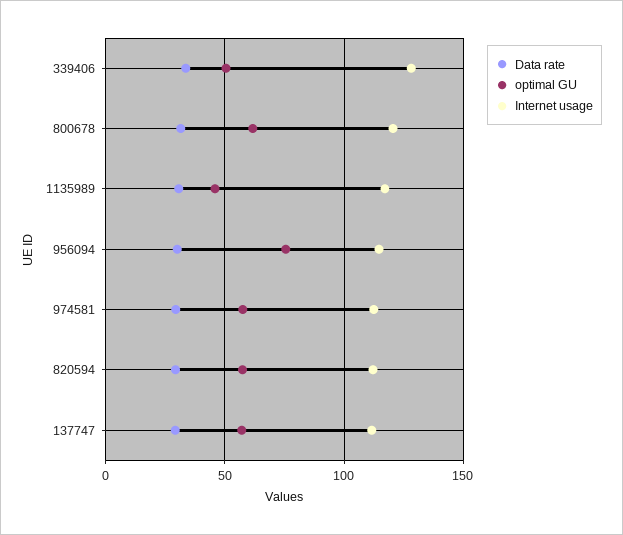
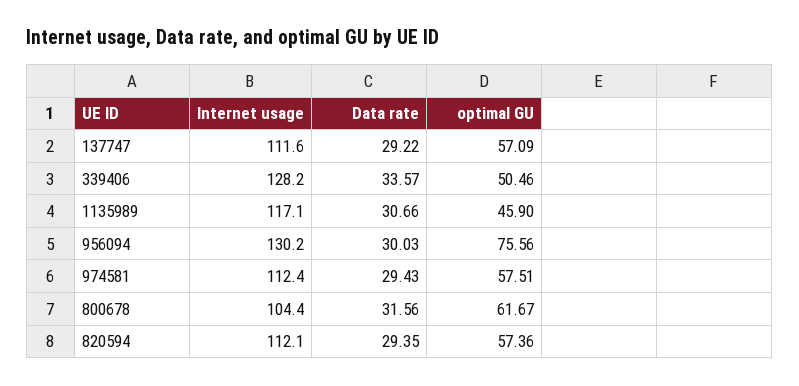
Internet usage, 800678: 120 -> 104.4
Internet usage, 956094: 115 -> 130.2

